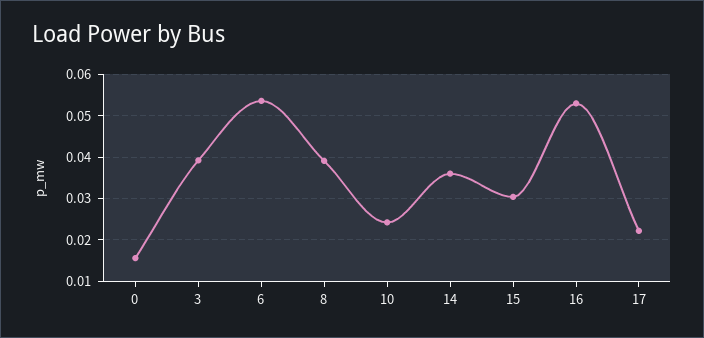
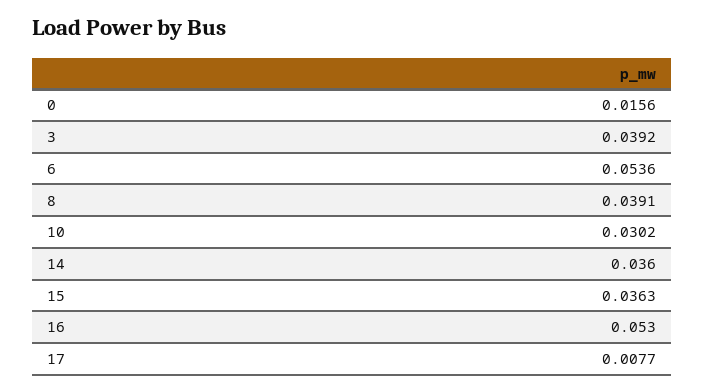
10: 0.024 -> 0.0302
15: 0.03 -> 0.0363
17: 0.022 -> 0.0077

